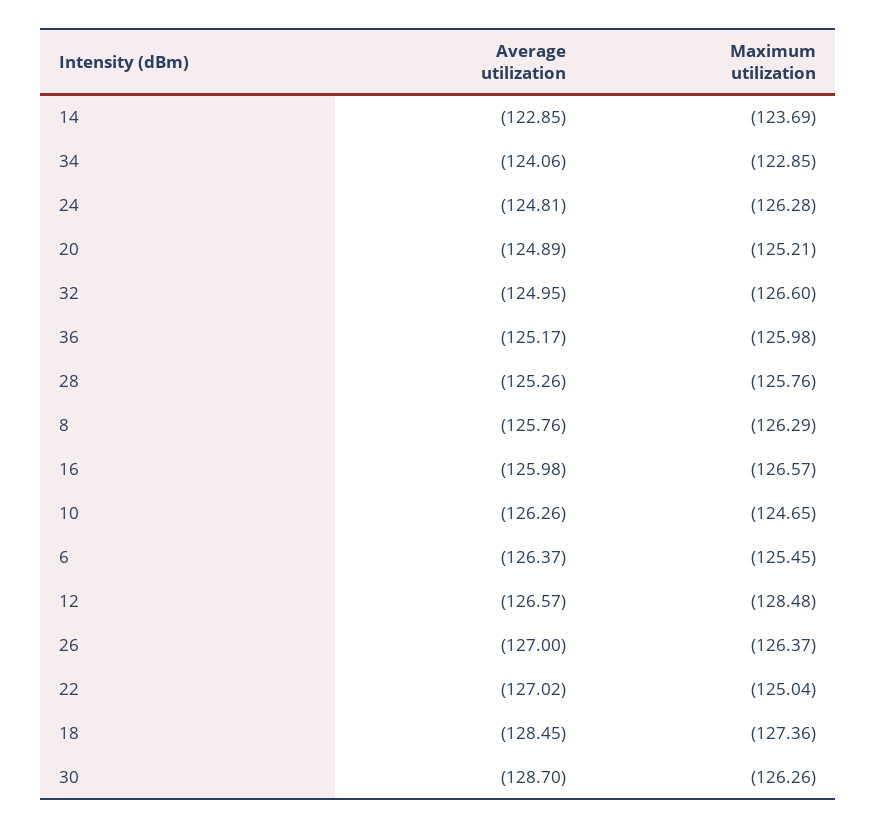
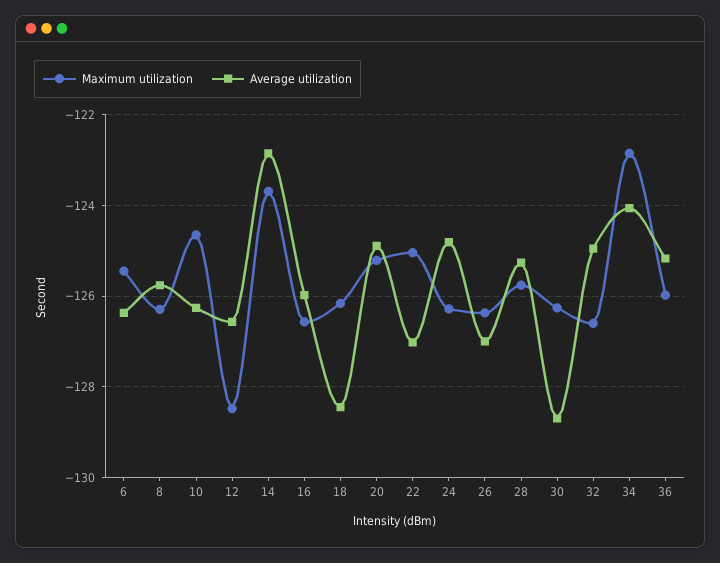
Maximum utilization, 18: -127.36 -> -126.2

